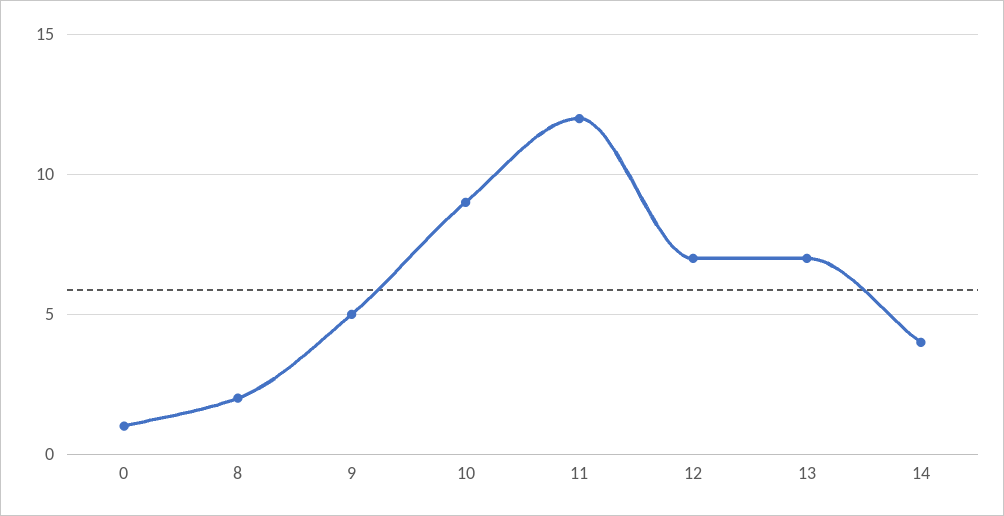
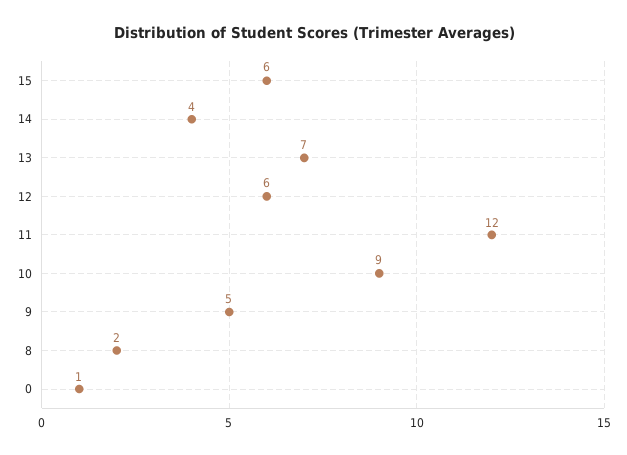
12: 7 -> 6
15: none -> 6

